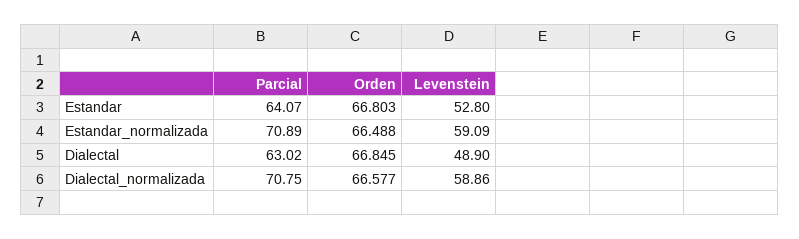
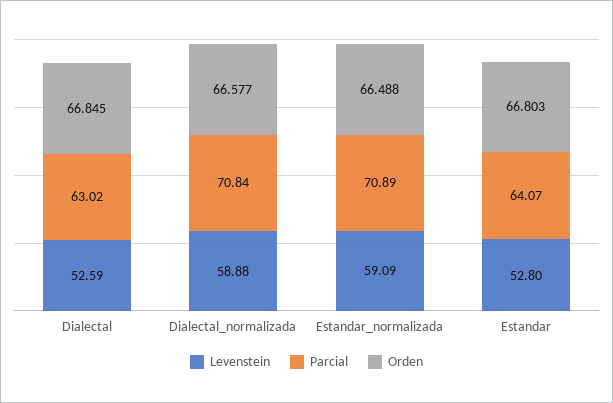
Levenstein, Dialectal: 48.9 -> 52.59
Parcial, Dialectal_normalizada: 70.75 -> 70.84
Levenstein, Dialectal_normalizada: 58.86 -> 58.88

